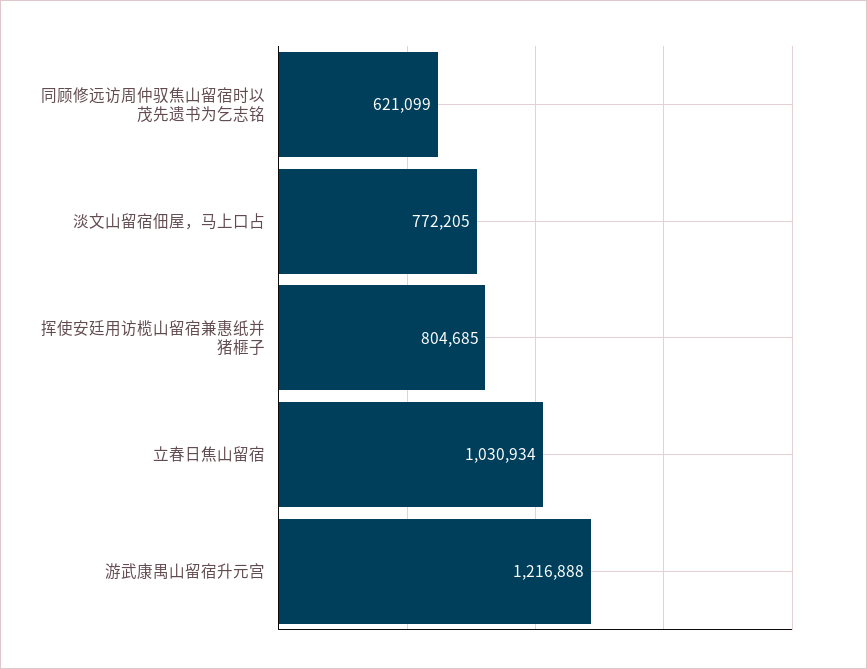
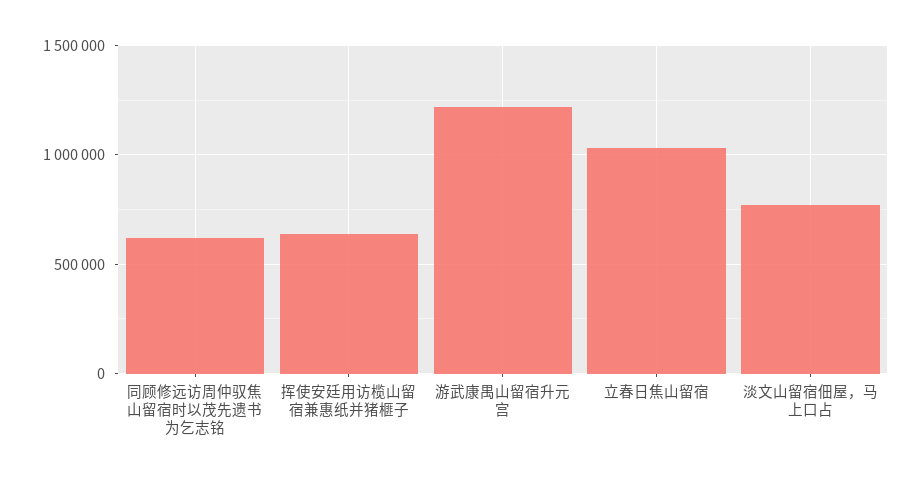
挥使安廷用访榄山留宿兼惠纸并猪榧子: 804685 -> 650000

